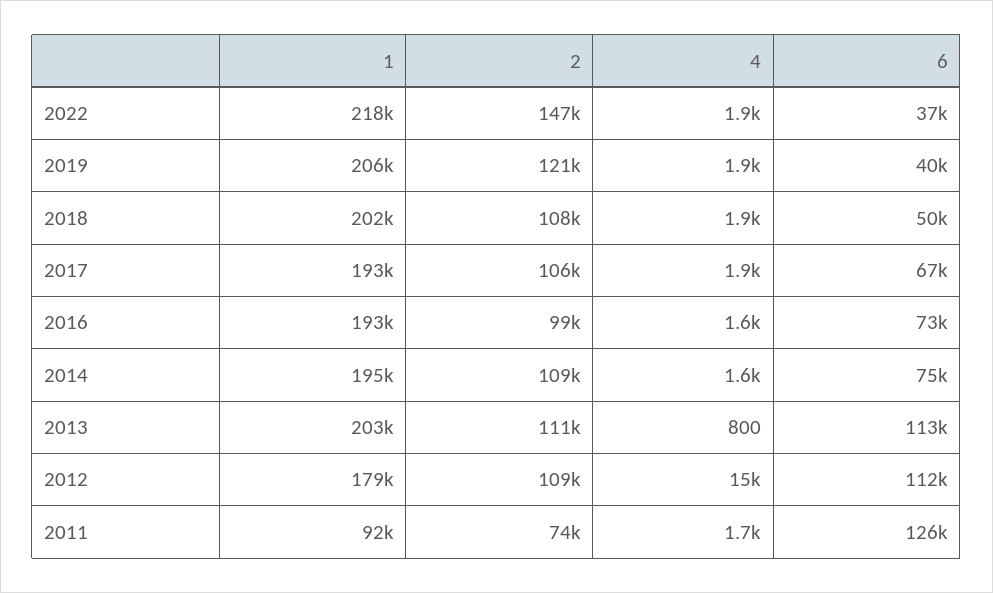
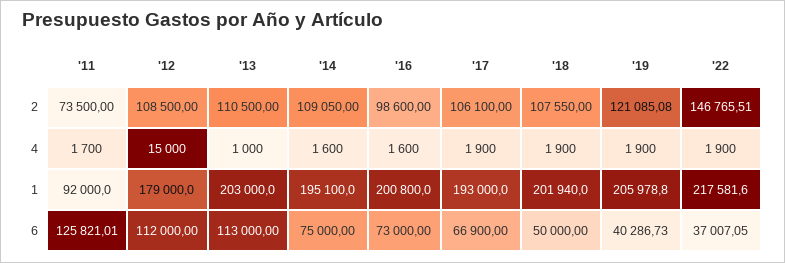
1, 2016: 193000 -> 200800
4, 2013: 800 -> 1000

